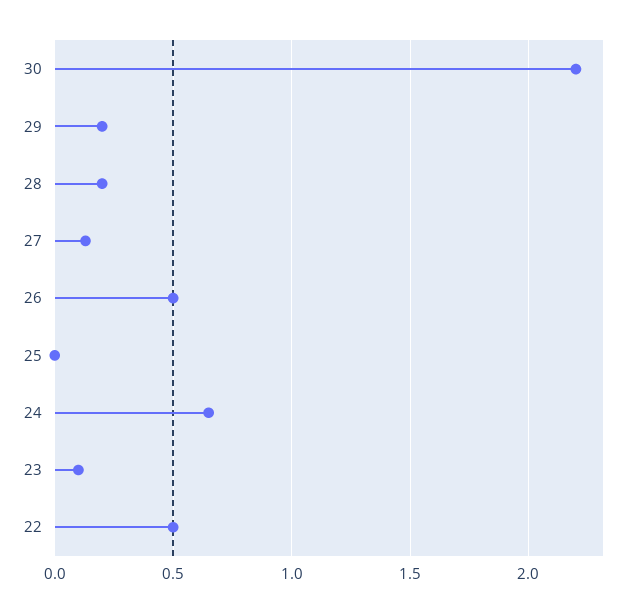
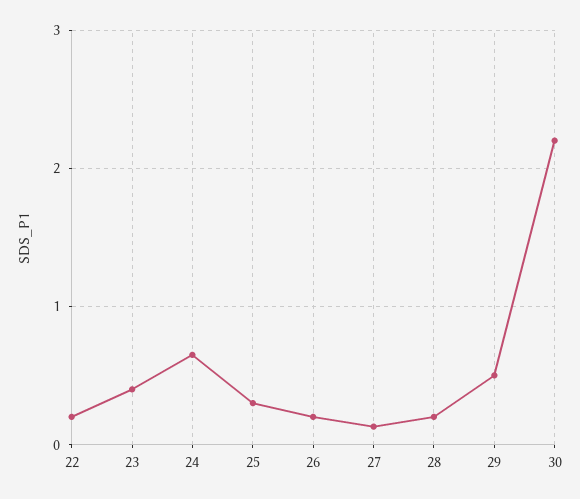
29: 0.2 -> 0.5
26: 0.5 -> 0.2
25: 0 -> 0.3
23: 0.1 -> 0.4
22: 0.5 -> 0.2

